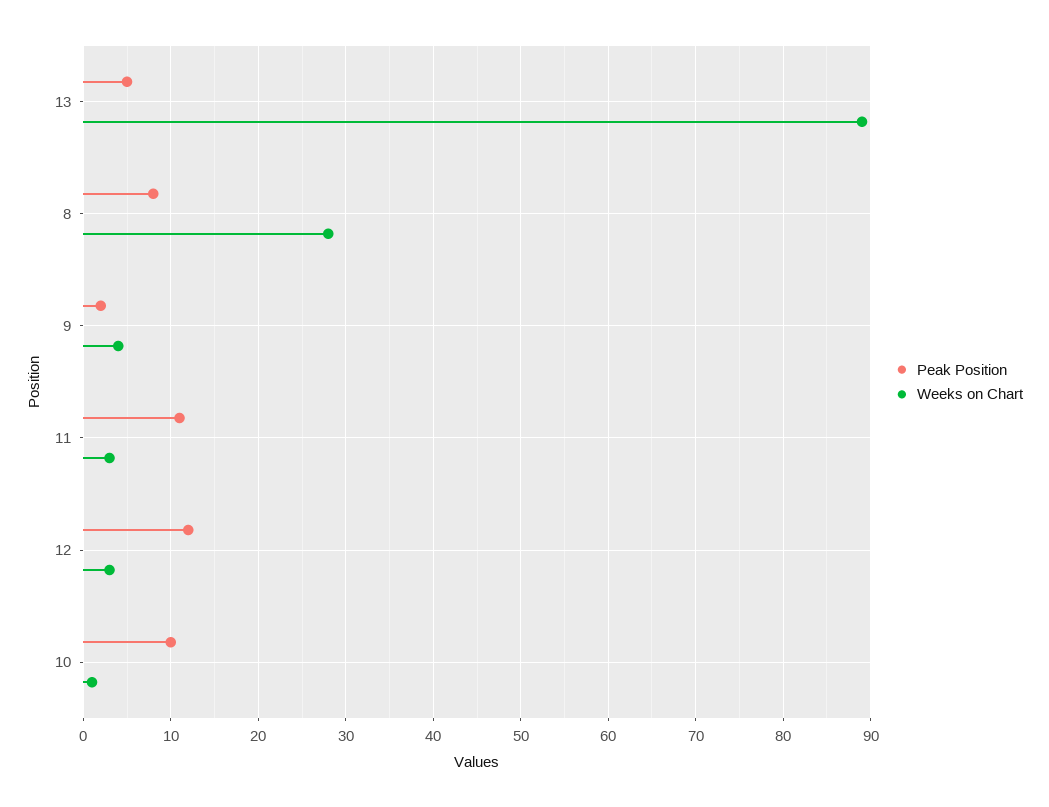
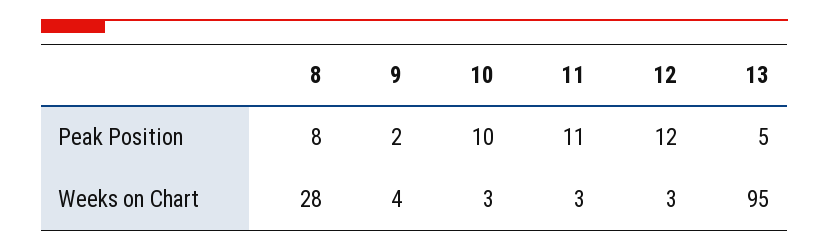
Weeks on Chart, 13: 89 -> 95
Weeks on Chart, 10: 1 -> 3

